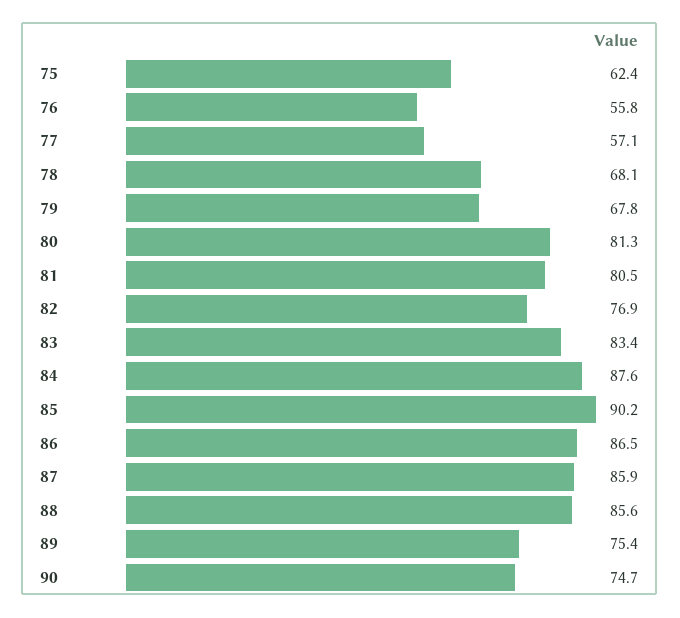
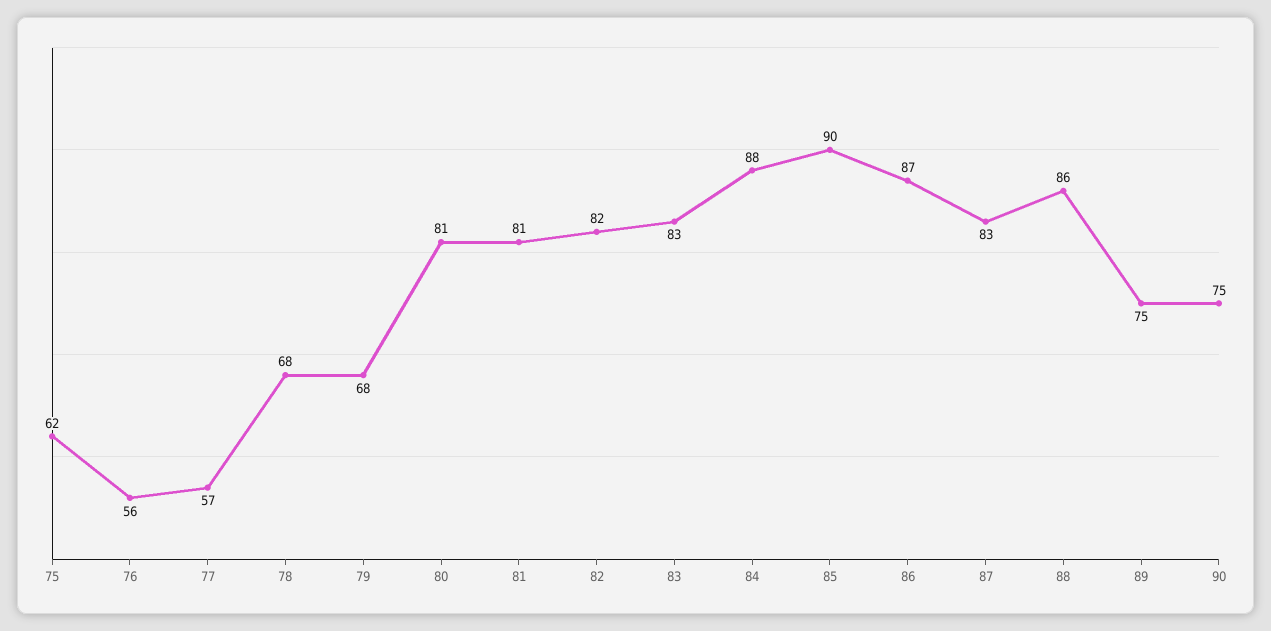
82: 76.9 -> 82
87: 85.9 -> 83

